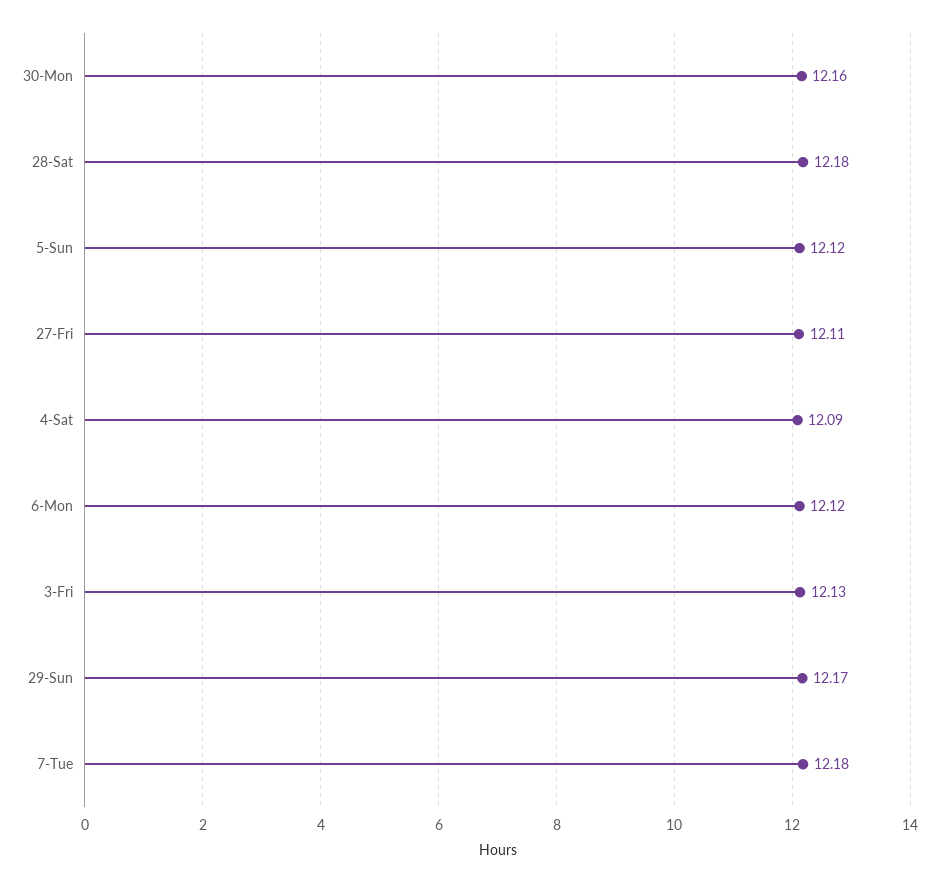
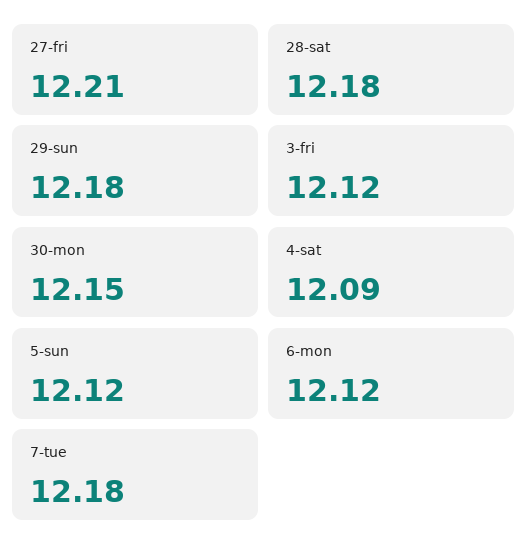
30-Mon: 12.16 -> 12.15
27-Fri: 12.11 -> 12.21
3-Fri: 12.13 -> 12.12
29-Sun: 12.17 -> 12.18

